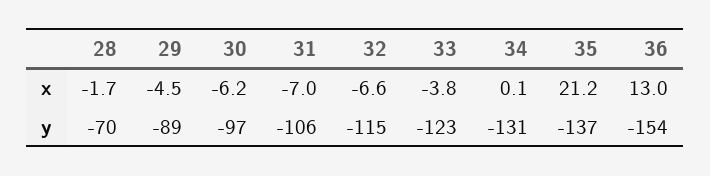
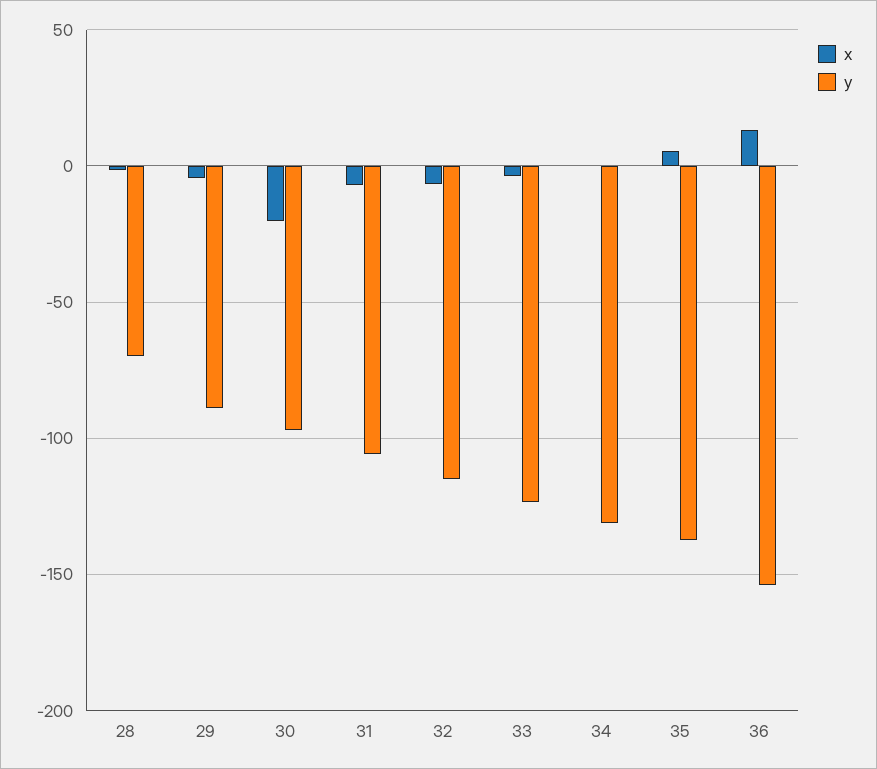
x, 30: -6.2 -> -20
x, 35: 21.2 -> 5

